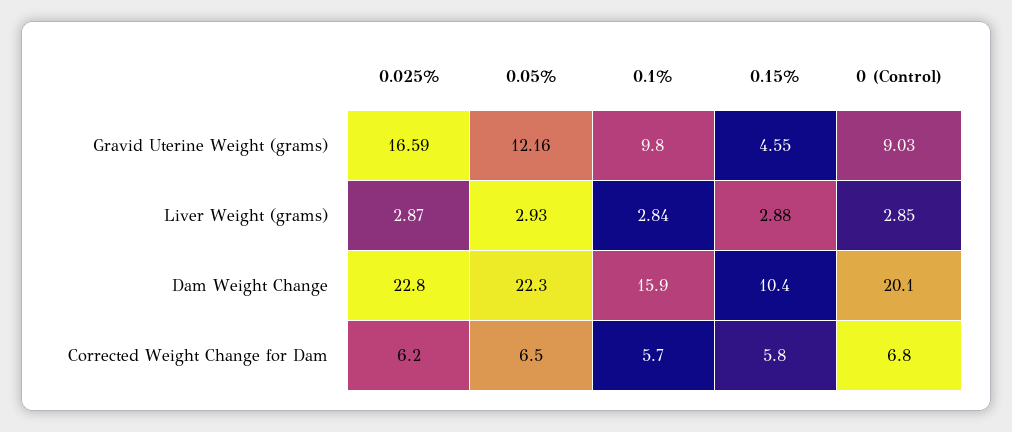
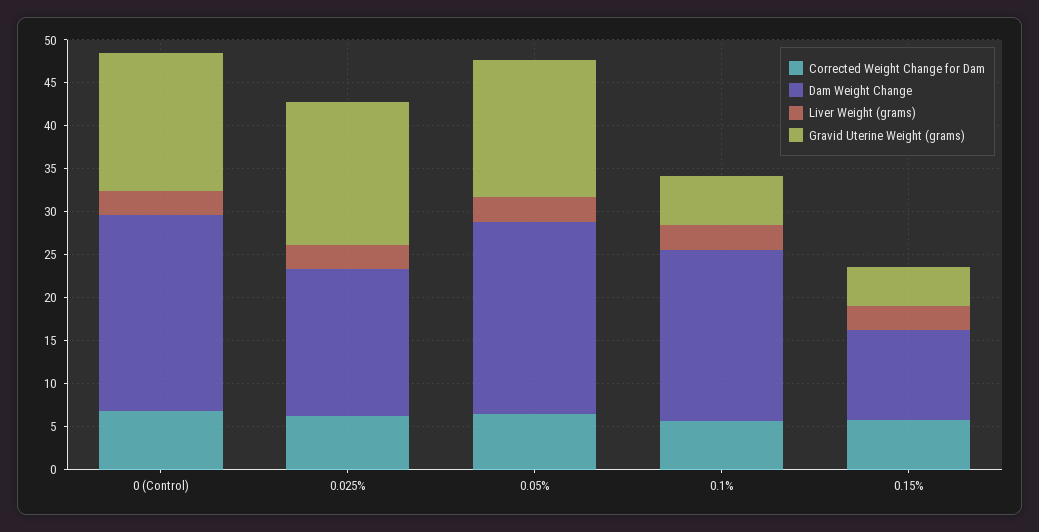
Gravid Uterine Weight (grams), 0.05%: 12.16 -> 16
Gravid Uterine Weight (grams), 0.1%: 9.8 -> 6
Gravid Uterine Weight (grams), 0 (Control): 9.03 -> 16
Dam Weight Change, 0.025%: 22.8 -> 17
Dam Weight Change, 0.1%: 15.9 -> 20
Dam Weight Change, 0 (Control): 20.1 -> 23

